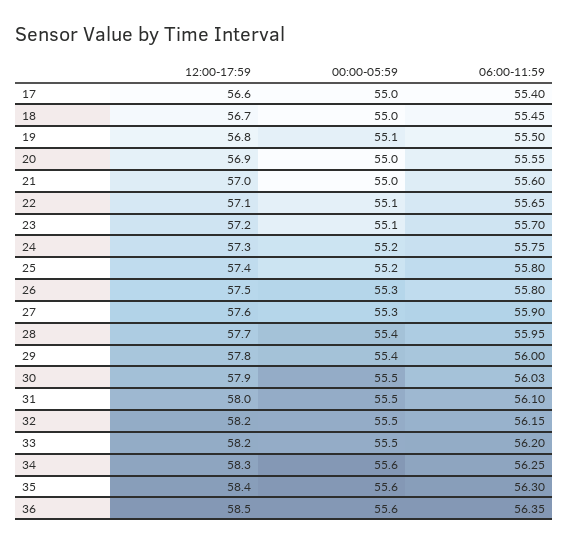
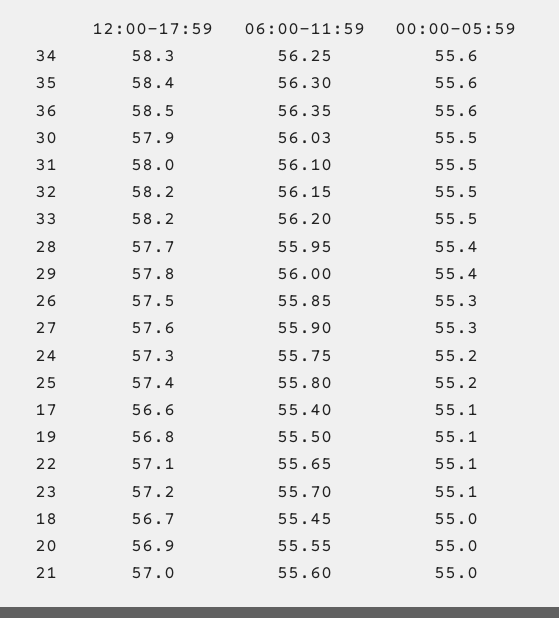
00:00-05:59, 17: 55 -> 55.1
06:00-11:59, 26: 55.8 -> 55.85

